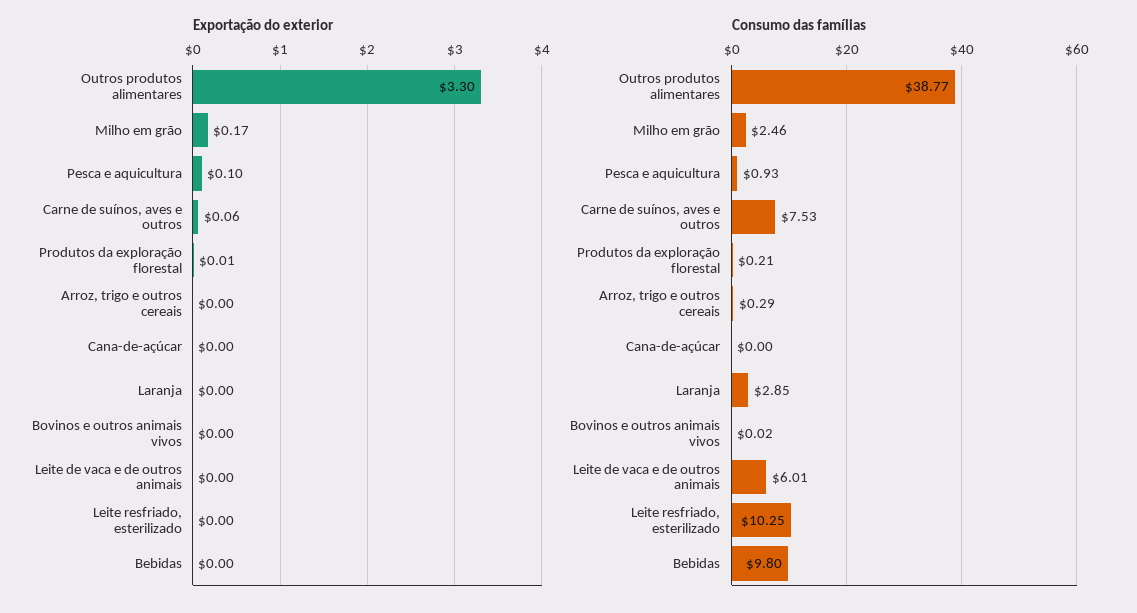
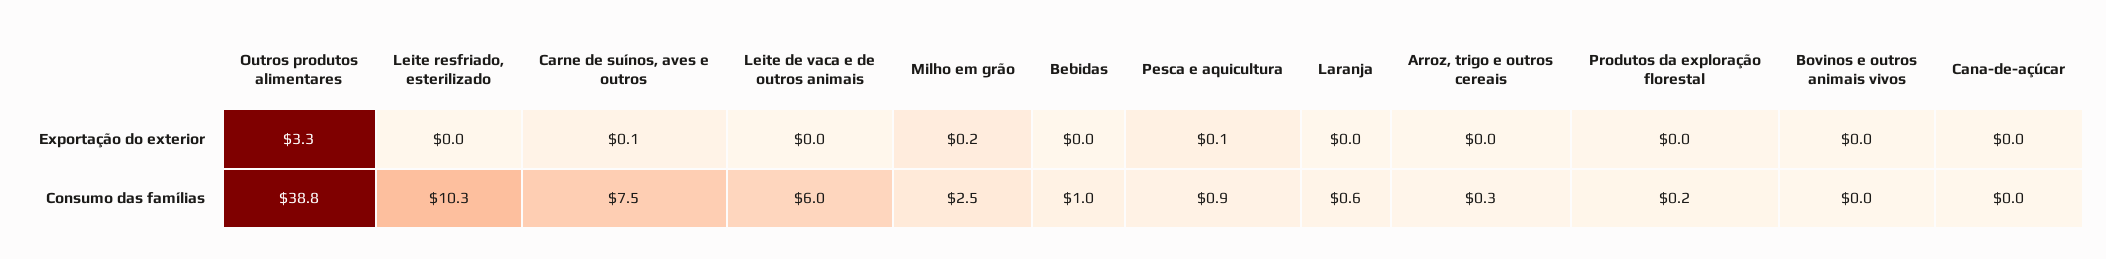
Consumo das famílias, Laranja: 2.85 -> 0.6
Consumo das famílias, Bebidas: 9.8 -> 1

